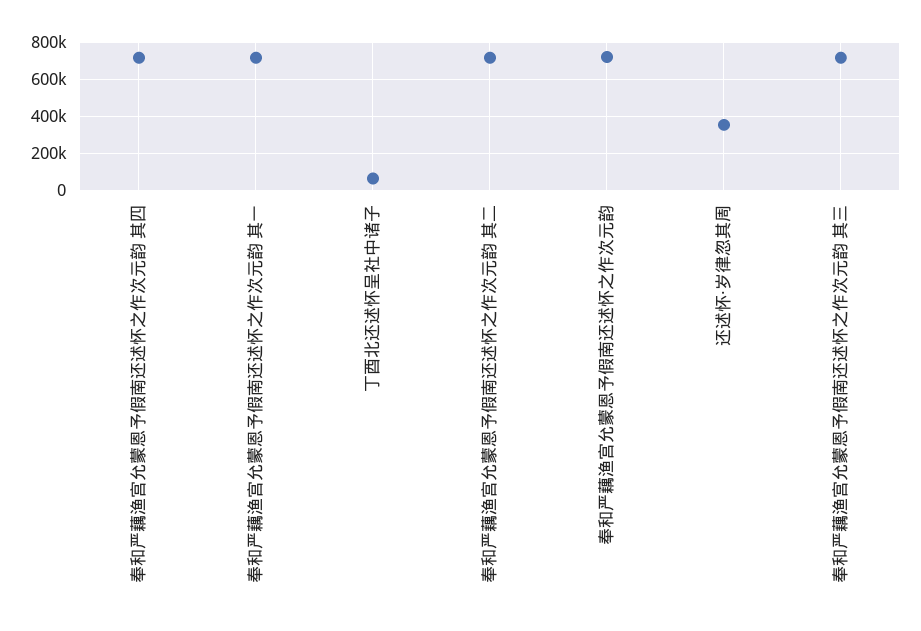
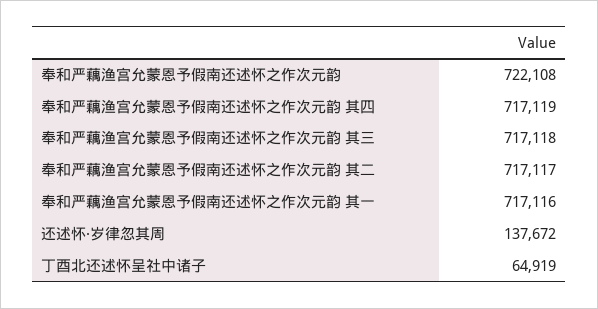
还述怀·岁律忽其周: 350000 -> 137672

